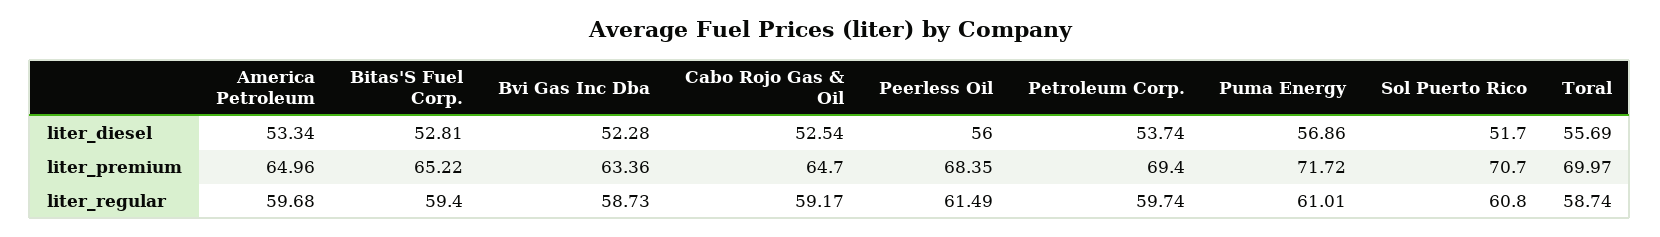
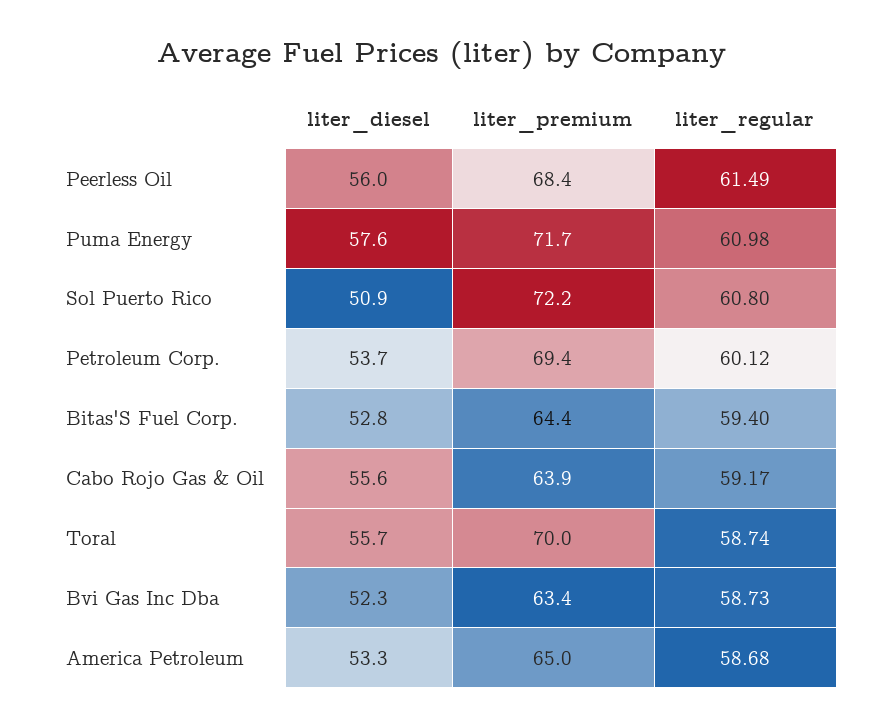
Cabo Rojo Gas & Oil, liter_diesel: 52.54 -> 55.6
Puma Energy, liter_diesel: 56.86 -> 57.6
Sol Puerto Rico, liter_diesel: 51.7 -> 50.9
Bitas'S Fuel Corp., liter_premium: 65.22 -> 64.4
Cabo Rojo Gas & Oil, liter_premium: 64.7 -> 63.9
Sol Puerto Rico, liter_premium: 70.7 -> 72.2
America Petroleum, liter_regular: 59.68 -> 58.68
Petroleum Corp., liter_regular: 59.74 -> 60.12
Puma Energy, liter_regular: 61.01 -> 60.98

